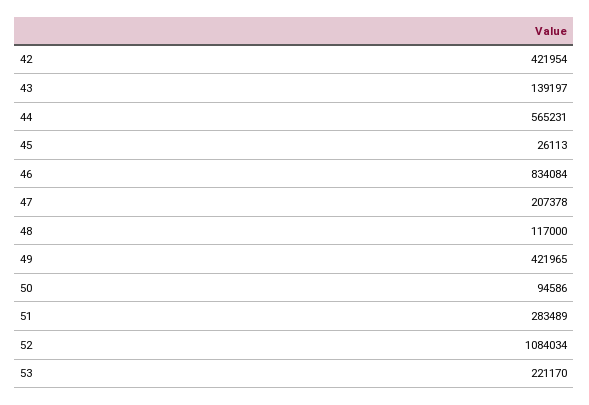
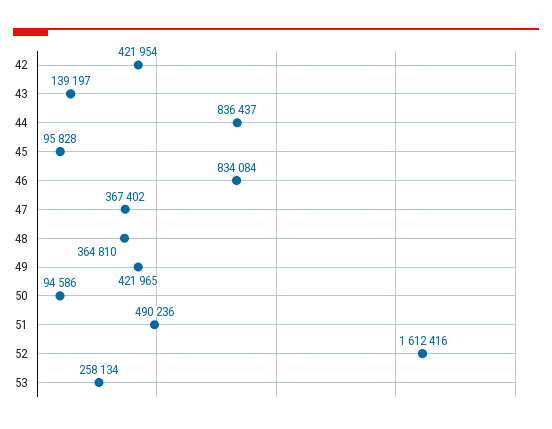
44: 565231 -> 836437
45: 26113 -> 95828
47: 207378 -> 367402
48: 117000 -> 364810
51: 283489 -> 490236
52: 1084034 -> 1612416
53: 221170 -> 258134

